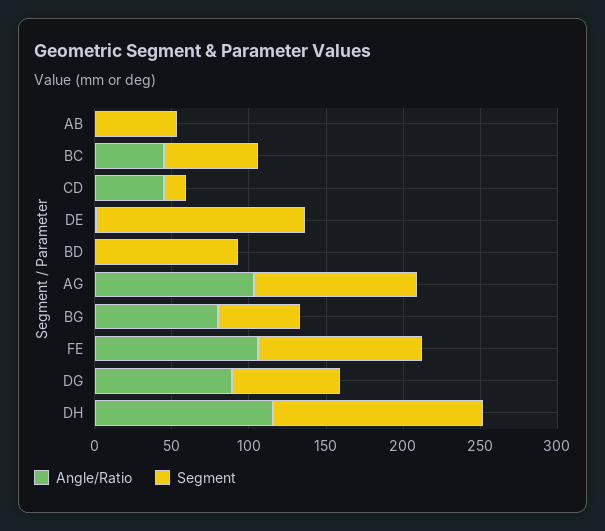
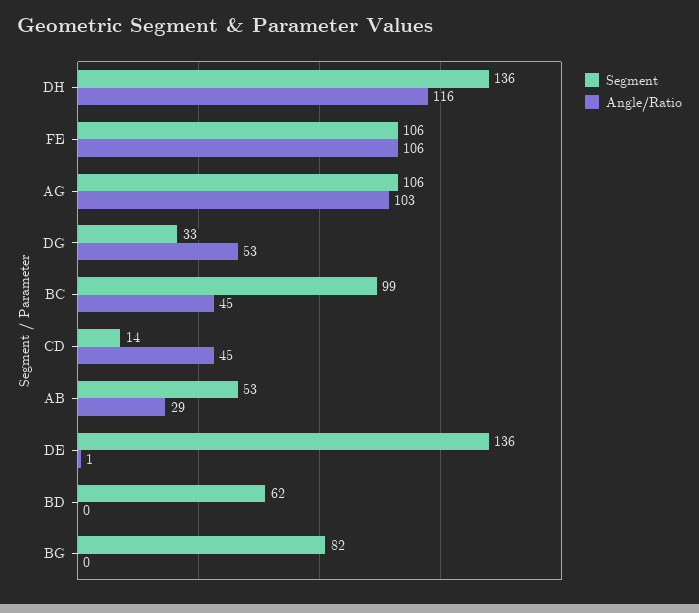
Angle/Ratio, AB: 0 -> 29
Segment, BC: 60 -> 99
Segment, BD: 90 -> 62
Angle/Ratio, BG: 80 -> 0
Segment, BG: 50 -> 82
Angle/Ratio, DG: 90 -> 53
Segment, DG: 70 -> 33

